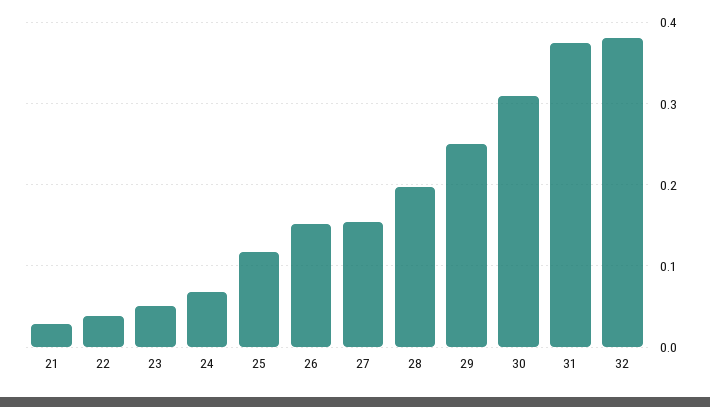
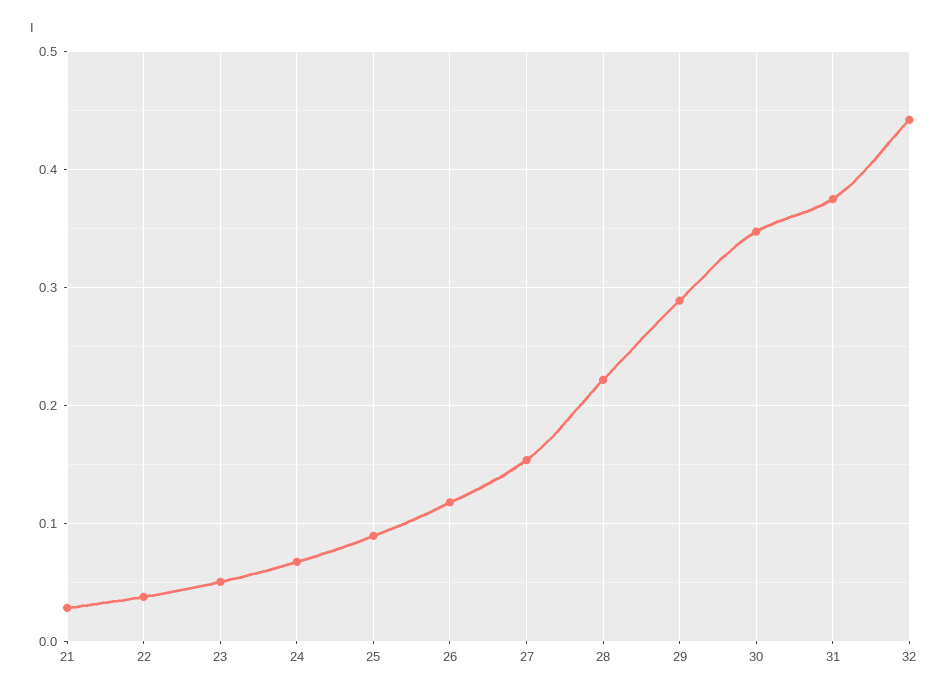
25: 0.12 -> 0.09
26: 0.15 -> 0.12
28: 0.2 -> 0.22
29: 0.25 -> 0.29
30: 0.31 -> 0.35
32: 0.38 -> 0.44

